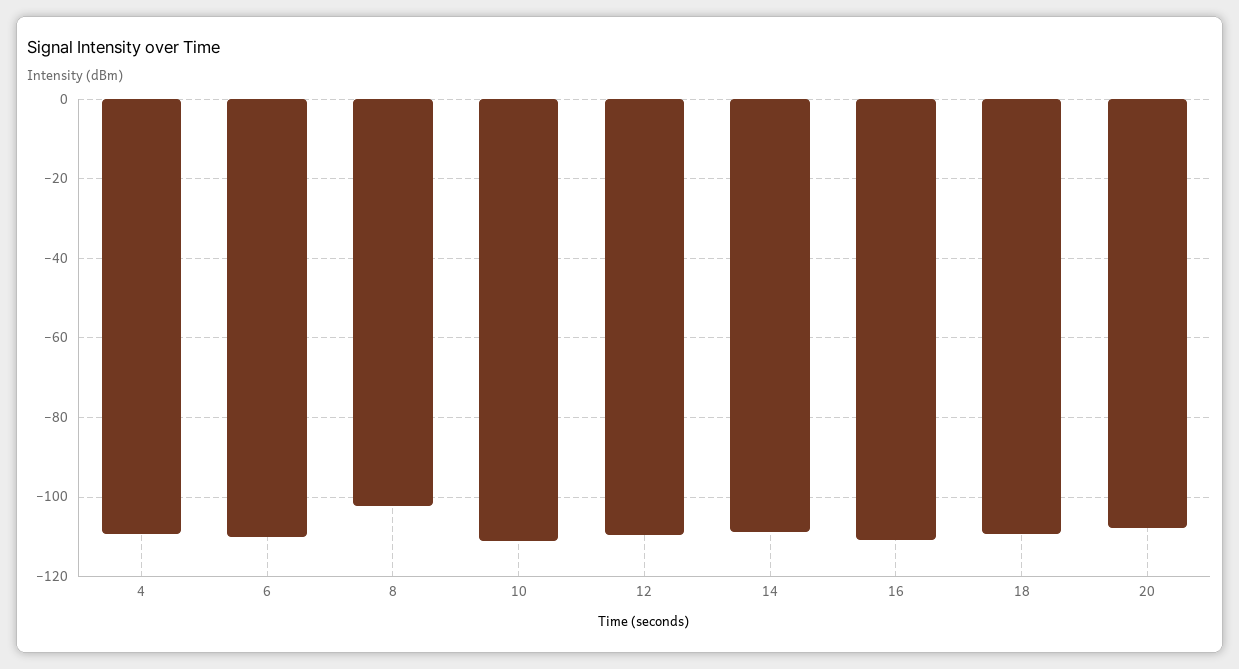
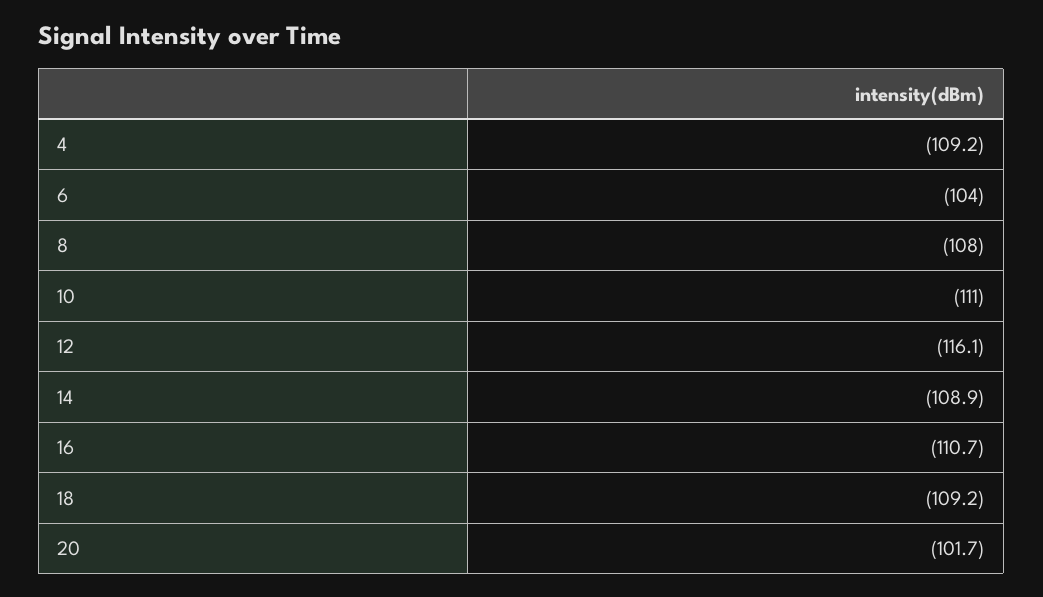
6: -110 -> -104
8: -102 -> -108
12: -110 -> -116.1
20: -108 -> -101.7

